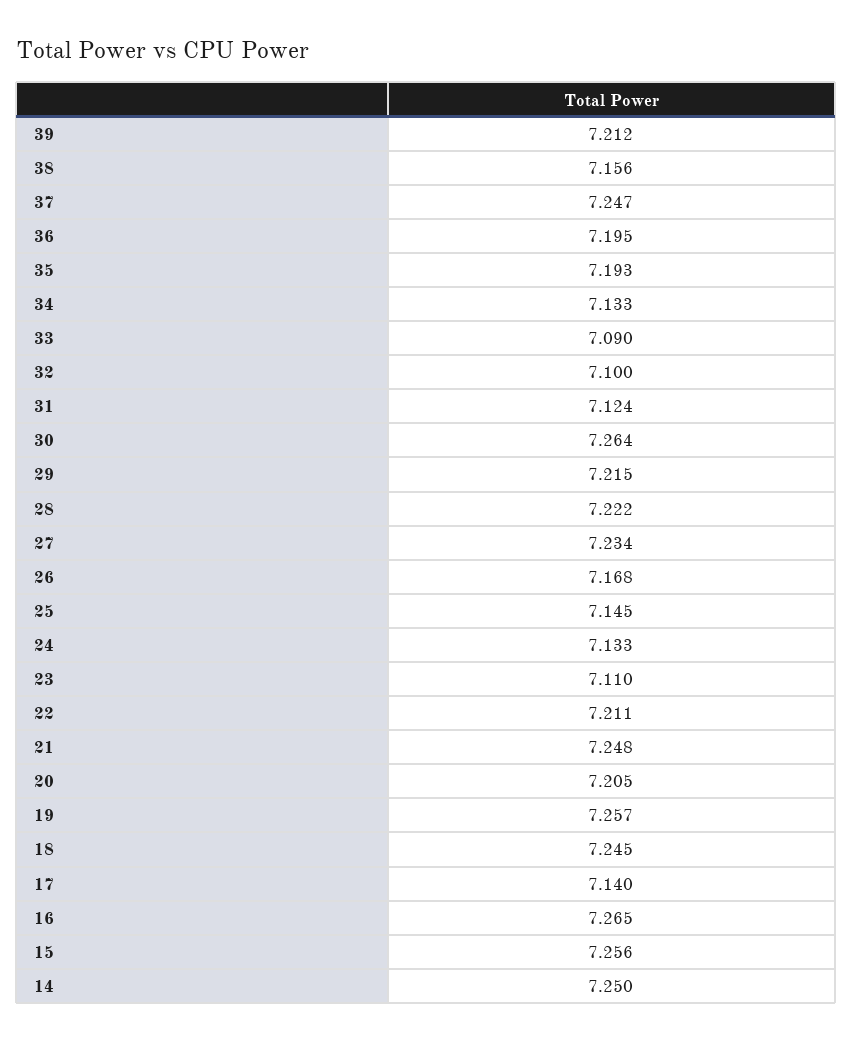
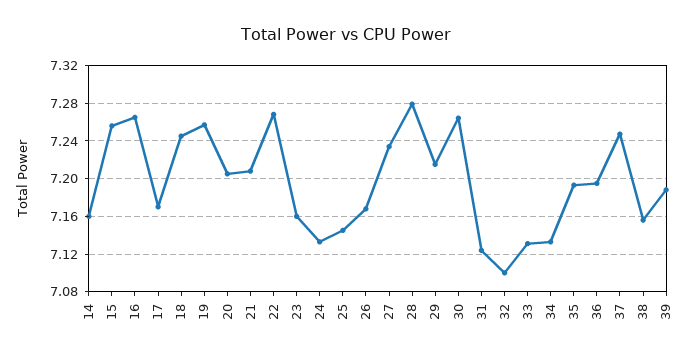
39: 7.212 -> 7.19
33: 7.09 -> 7.13
28: 7.222 -> 7.28
23: 7.11 -> 7.16
22: 7.211 -> 7.27
21: 7.248 -> 7.21
17: 7.14 -> 7.17
14: 7.25 -> 7.16

